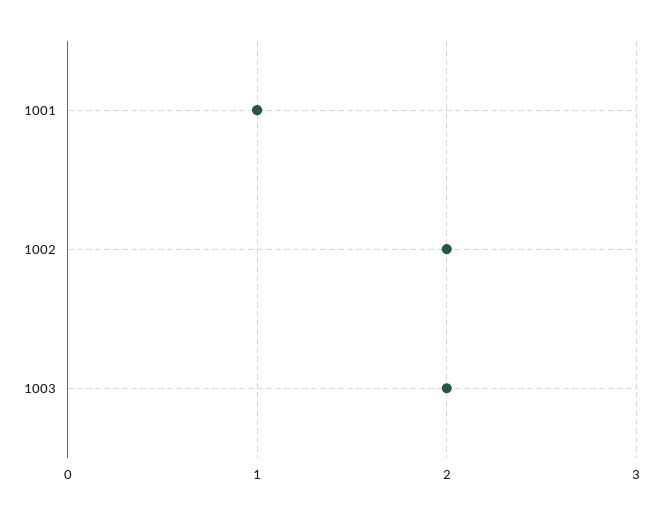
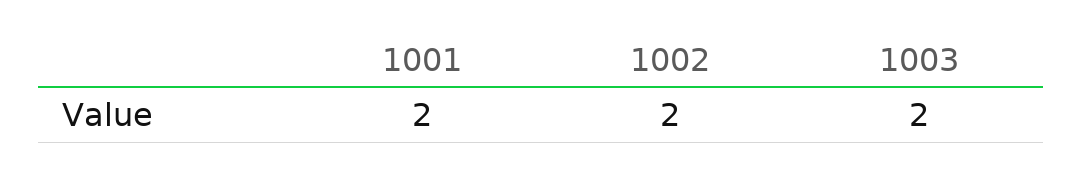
1001: 1 -> 2

